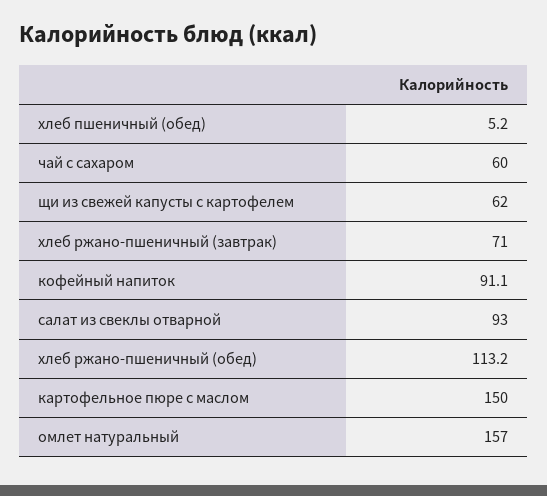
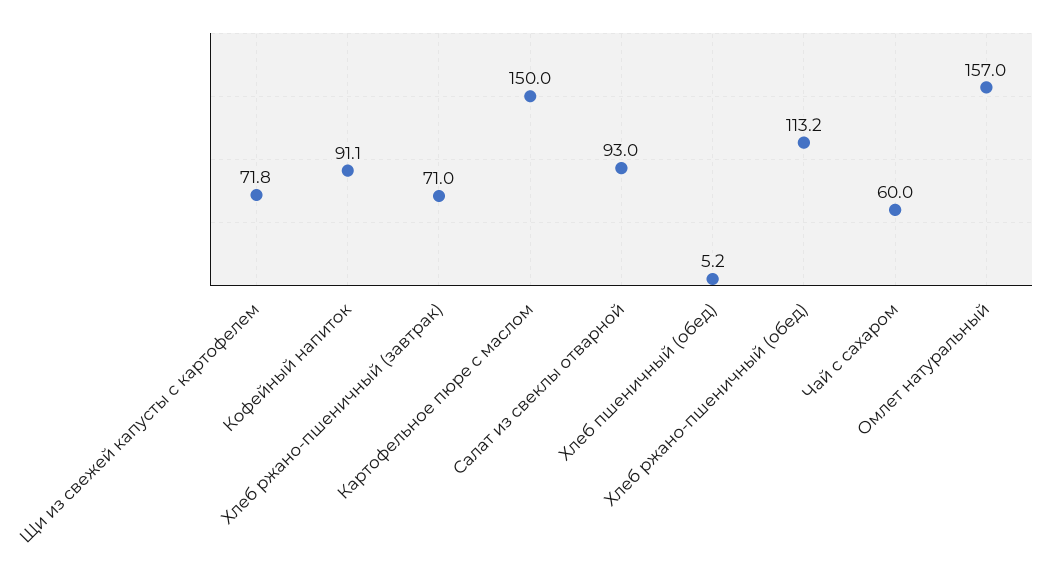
щи из свежей капусты с картофелем: 62 -> 71.8

